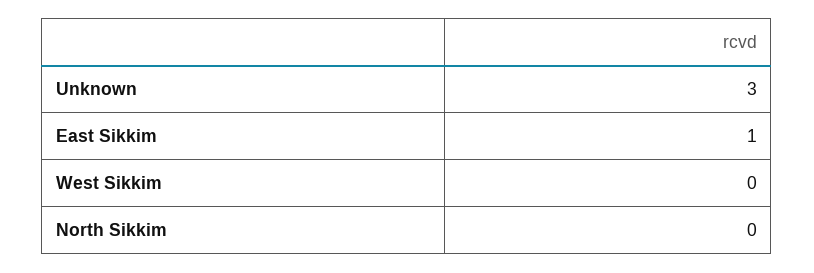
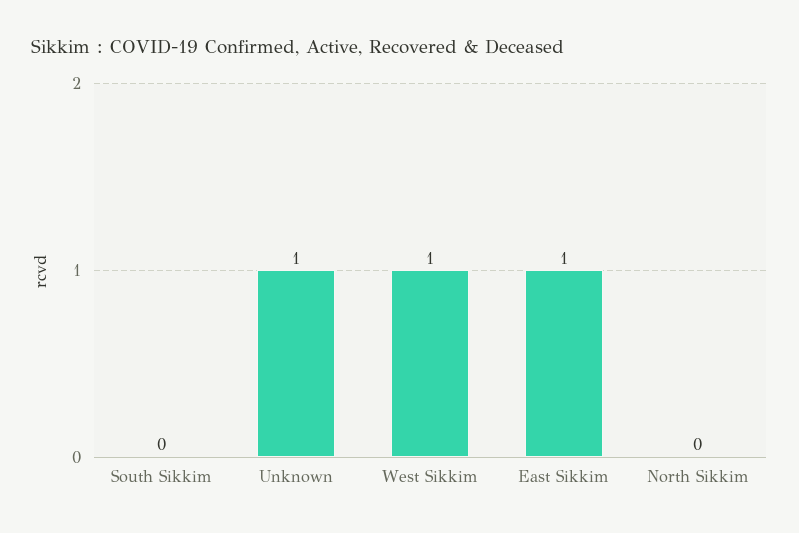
Unknown: 3 -> 1
West Sikkim: 0 -> 1
South Sikkim: none -> 0

